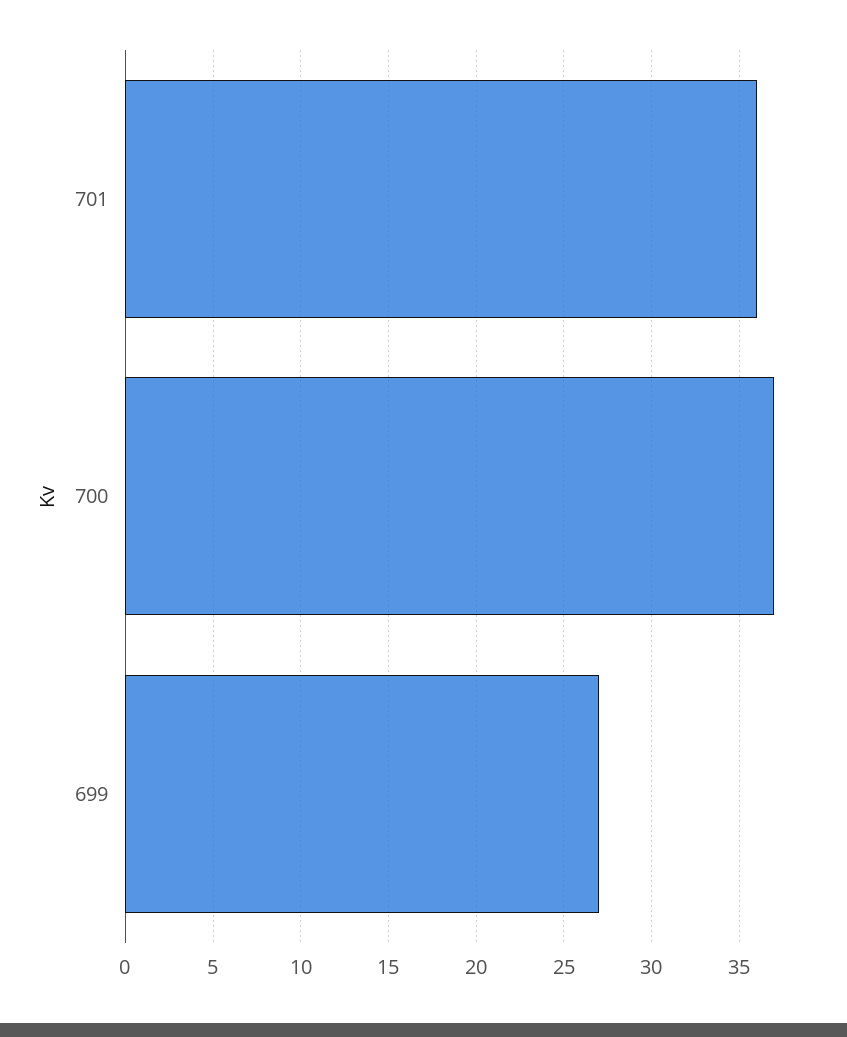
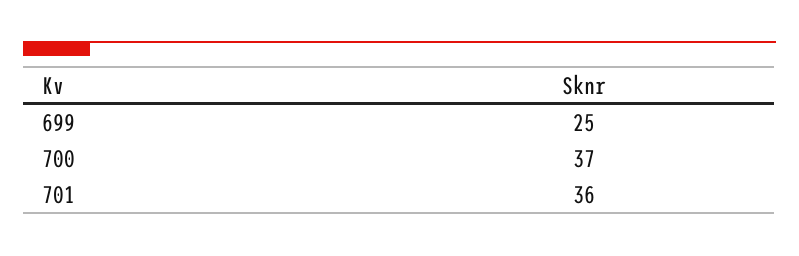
699: 27 -> 25

